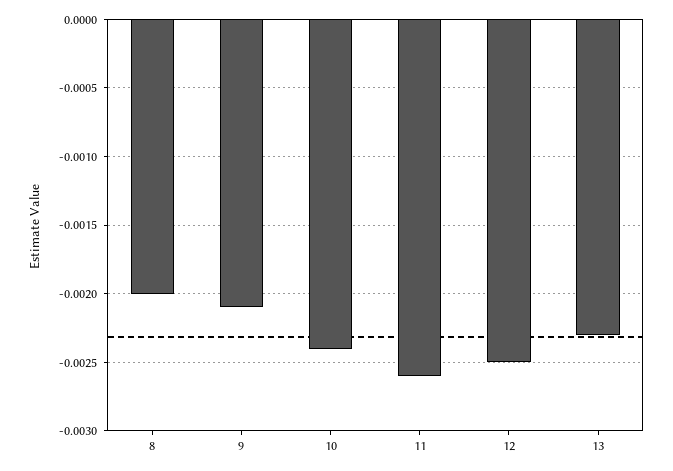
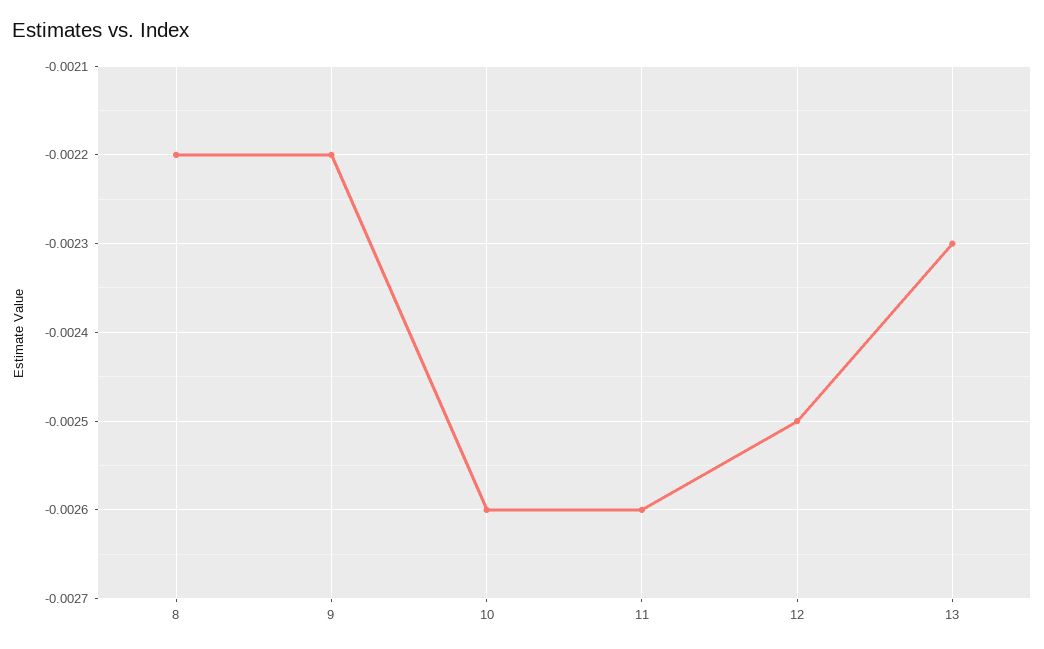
8: -0.002 -> -0.0022
9: -0.0021 -> -0.0022
10: -0.0024 -> -0.0026

